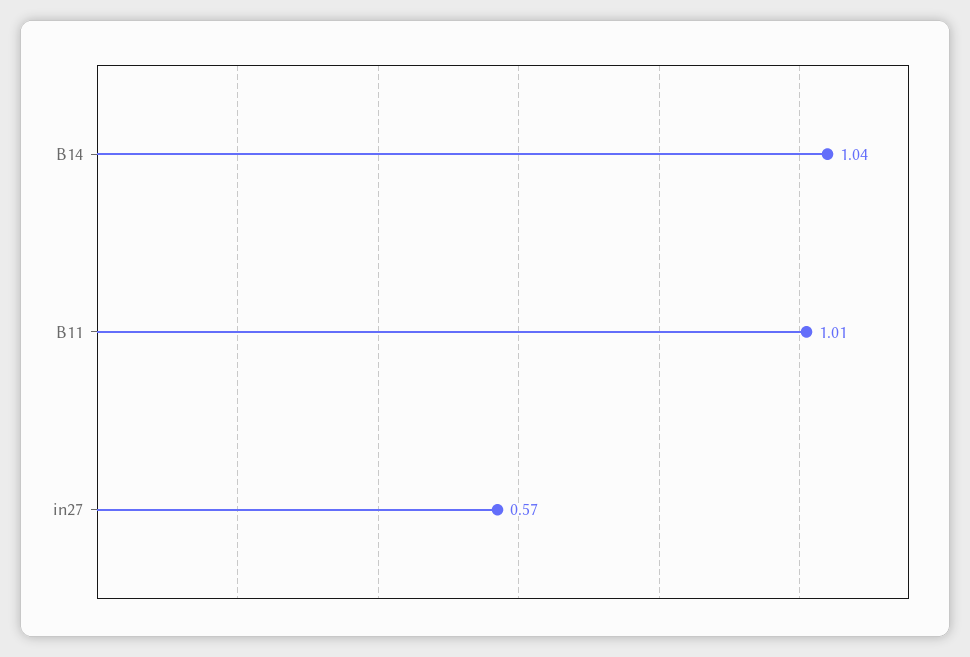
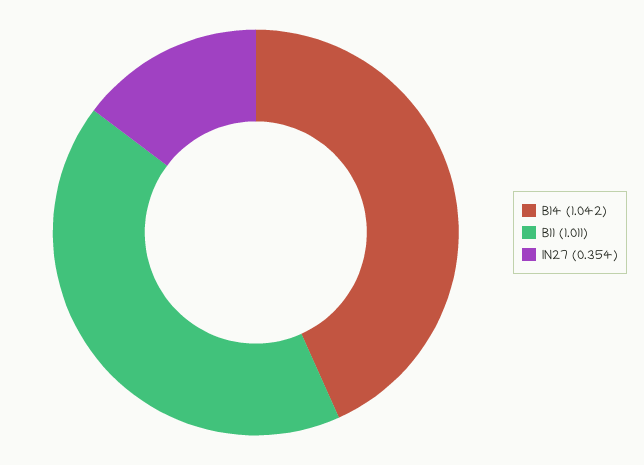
in27: 0.57 -> 0.354

